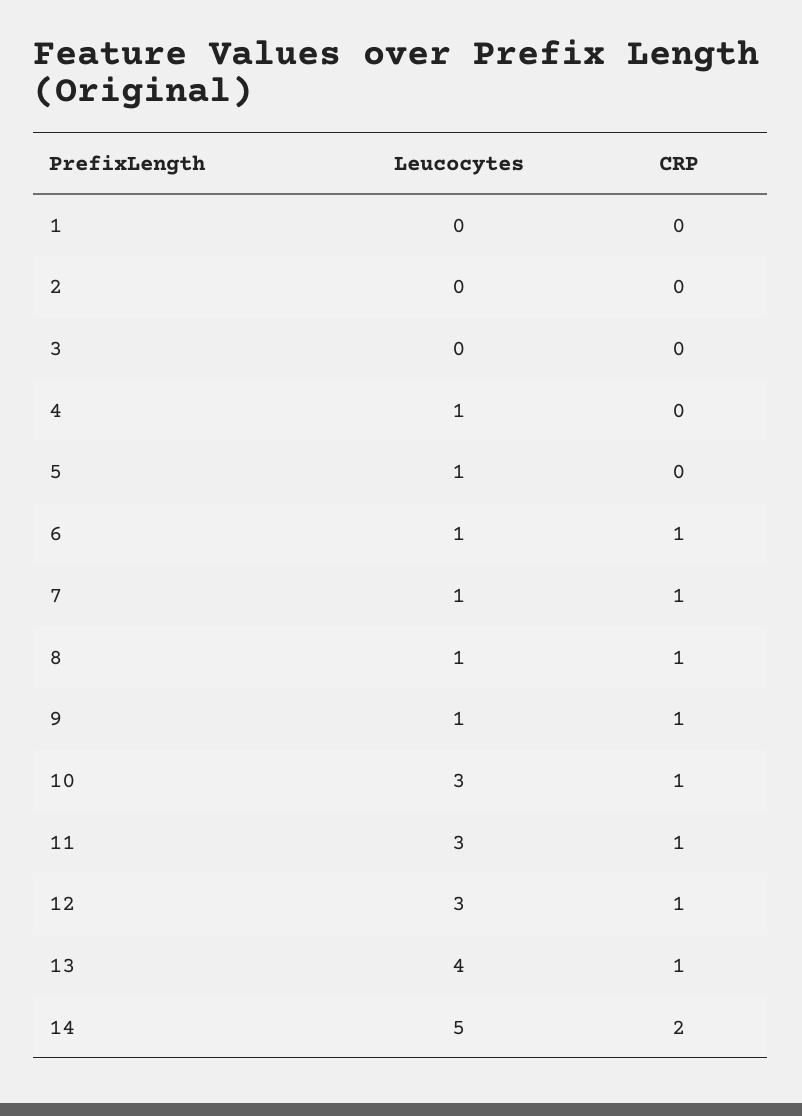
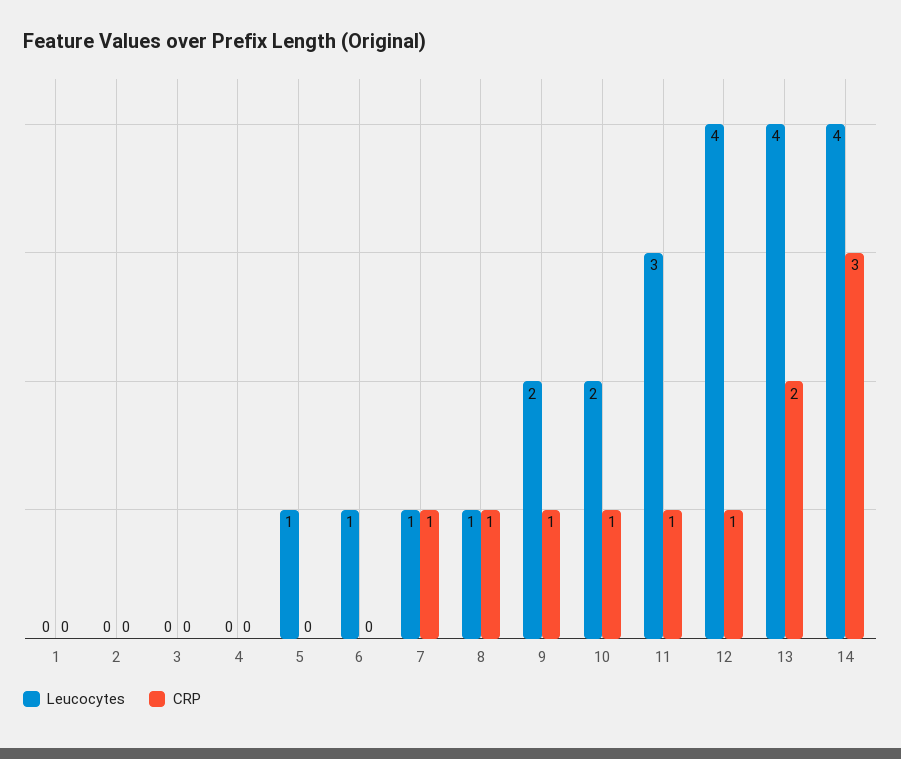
Leucocytes, 4: 1 -> 0
CRP, 6: 1 -> 0
Leucocytes, 9: 1 -> 2
Leucocytes, 10: 3 -> 2
Leucocytes, 12: 3 -> 4
CRP, 13: 1 -> 2
Leucocytes, 14: 5 -> 4
CRP, 14: 2 -> 3

